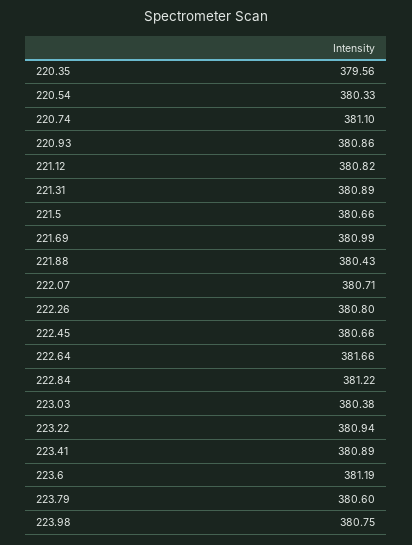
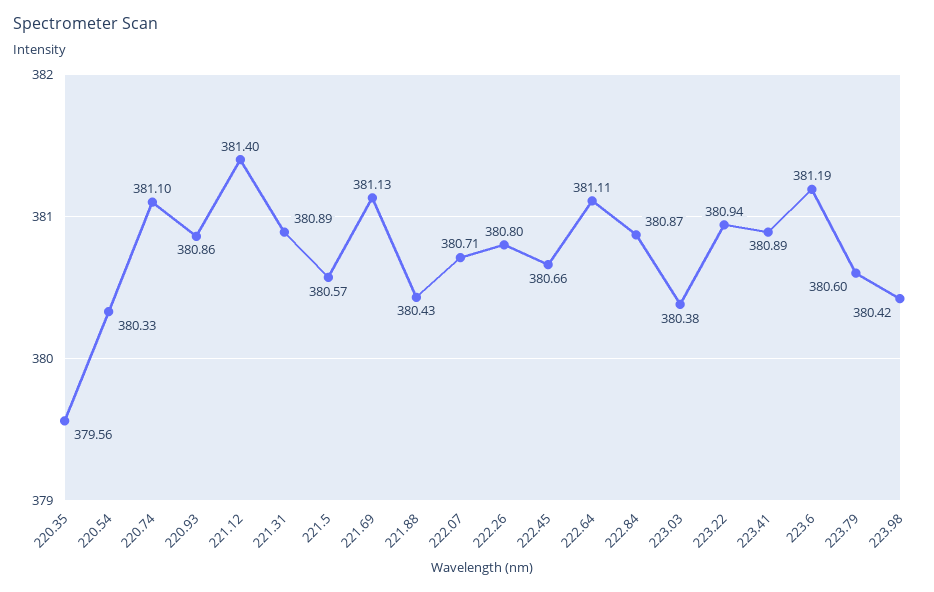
221.12: 380.82 -> 381.4
221.5: 380.66 -> 380.57
221.69: 380.99 -> 381.13
222.64: 381.66 -> 381.11
222.84: 381.22 -> 380.87
223.98: 380.75 -> 380.42

